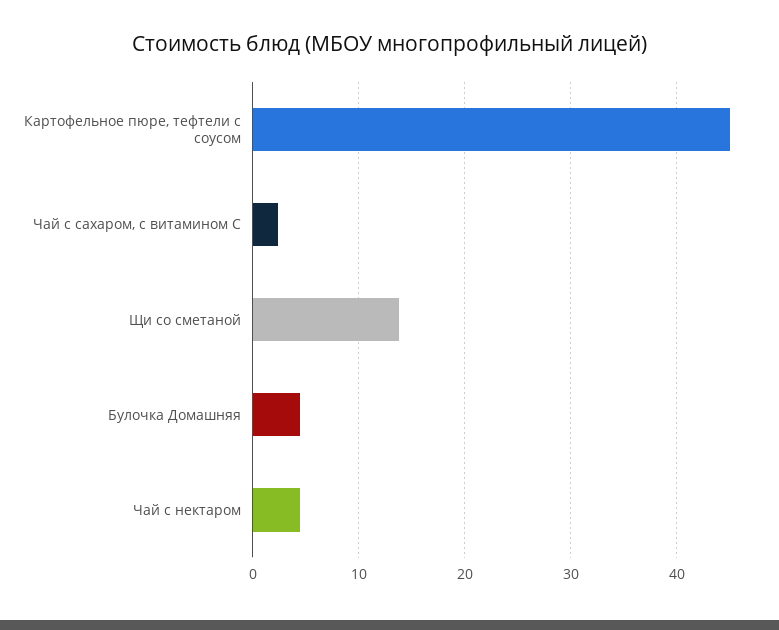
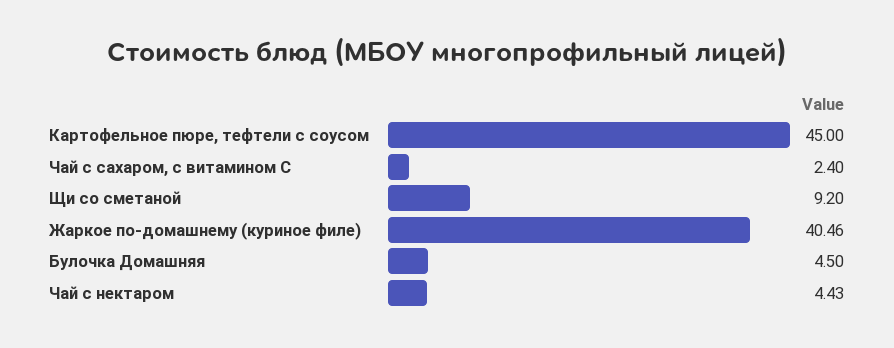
Щи со сметаной: 14 -> 9.2
Жаркое по-домашнему (куриное филе): none -> 40.46

